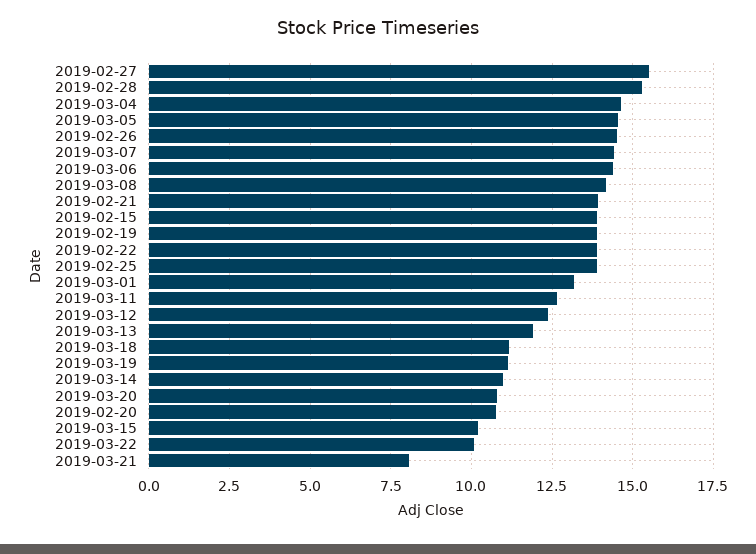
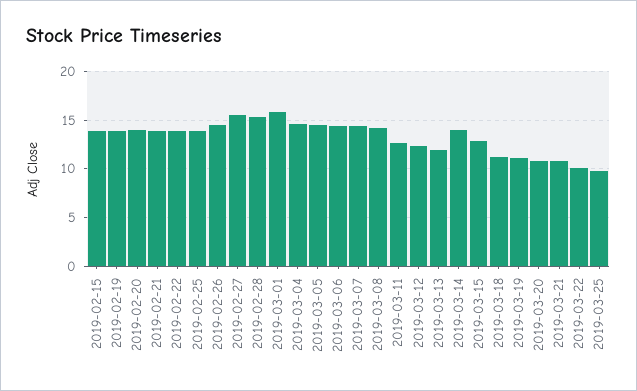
2019-03-01: 13.25 -> 16
2019-03-14: 11 -> 14
2019-02-20: 10.75 -> 14
2019-03-15: 10.25 -> 13
2019-03-21: 8 -> 11
2019-03-25: none -> 10

